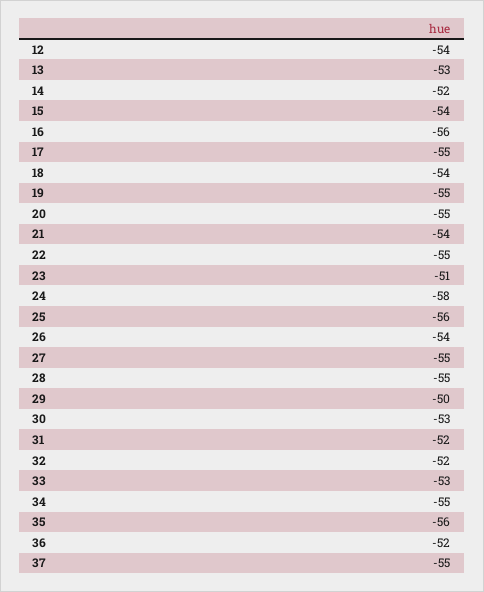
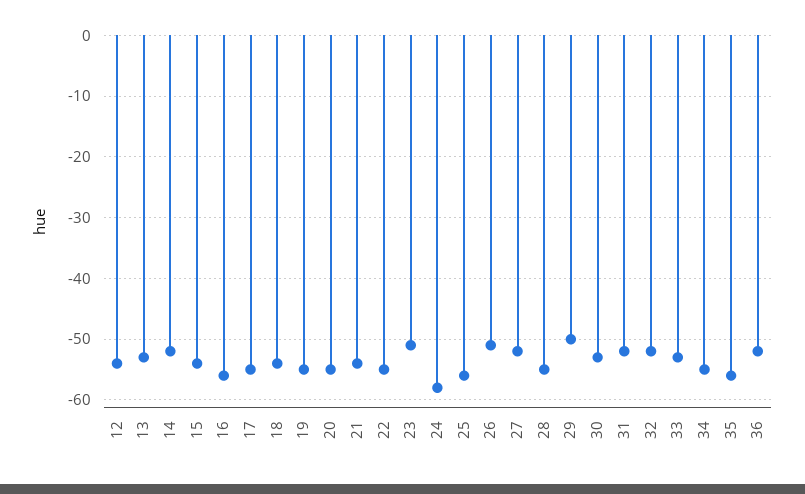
26: -54 -> -51
27: -55 -> -52
37: -55 -> none

